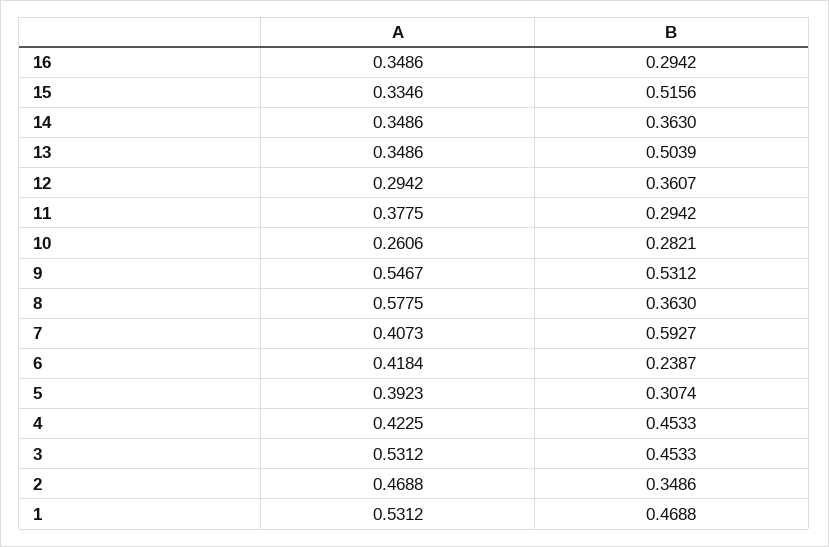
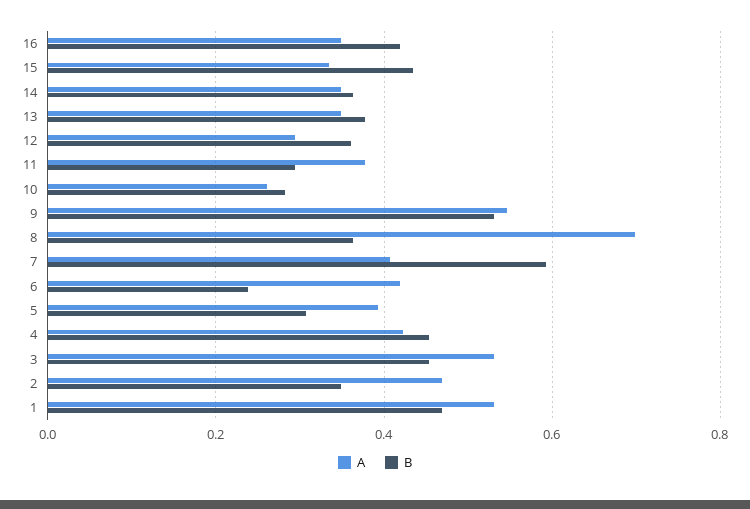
B, 16: 0.2942 -> 0.42
B, 15: 0.5156 -> 0.44
B, 13: 0.5039 -> 0.38
A, 8: 0.5775 -> 0.7

